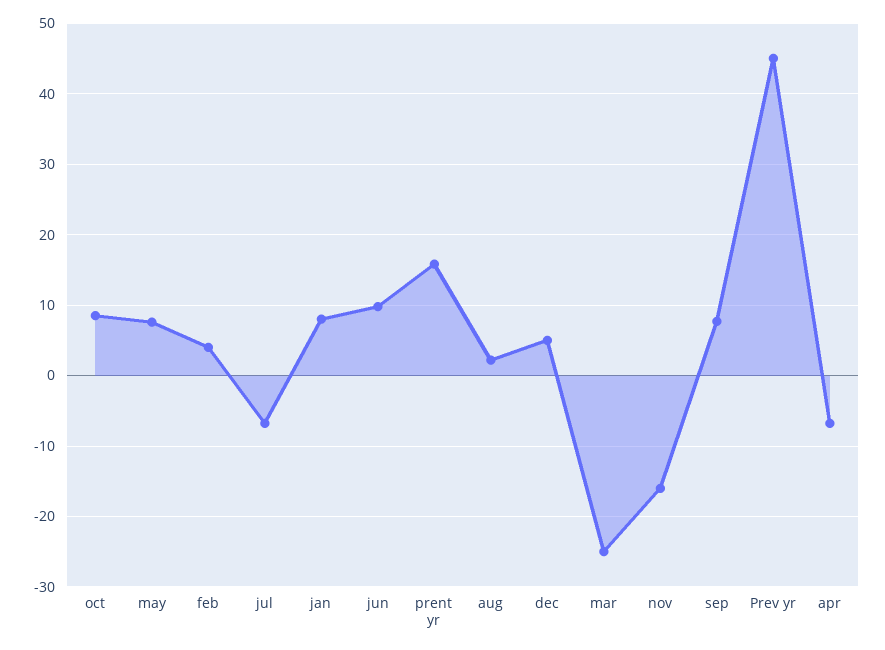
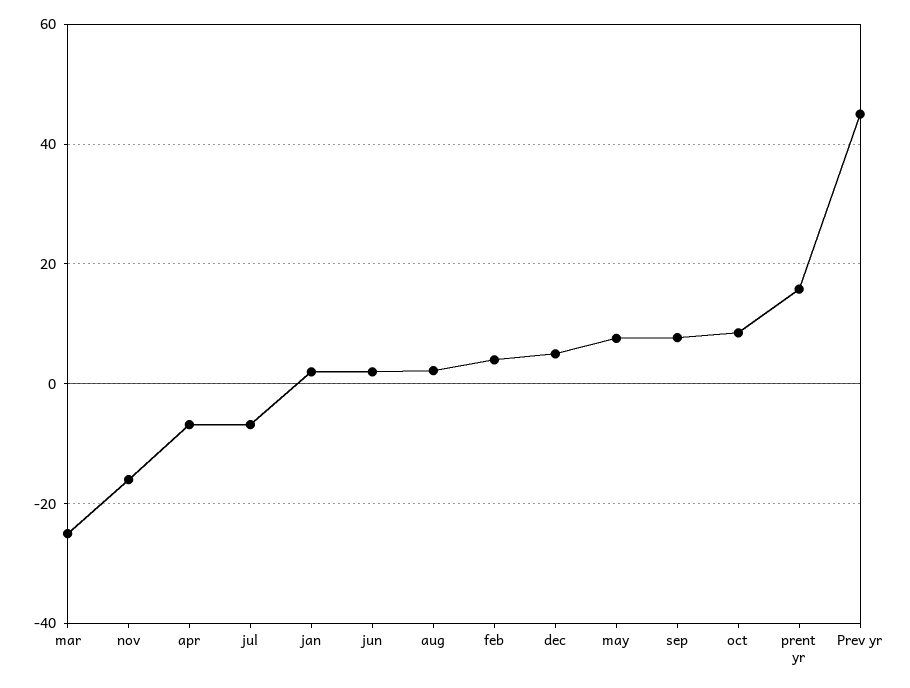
jan: 8 -> 2
jun: 10 -> 2

